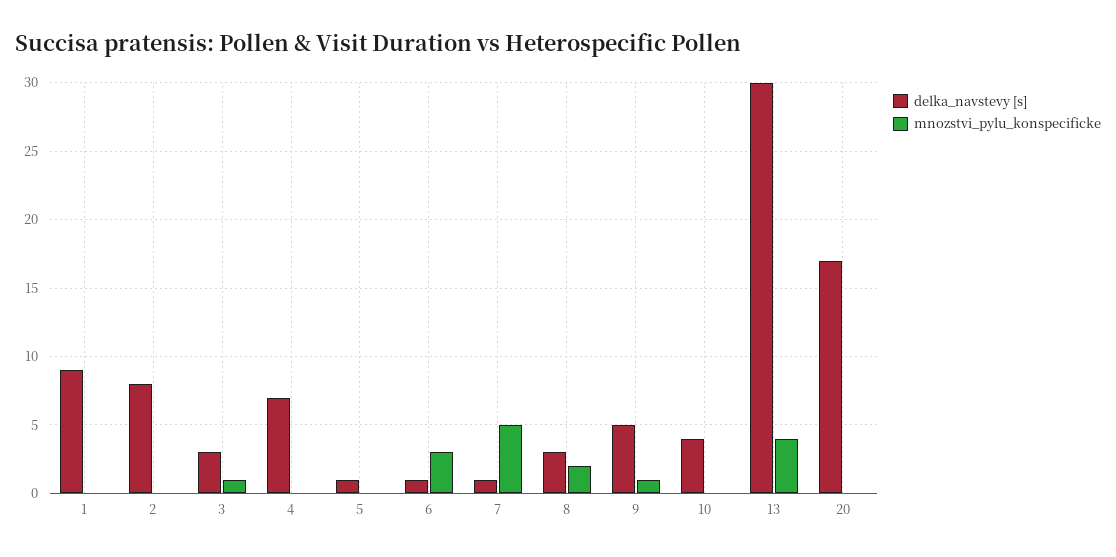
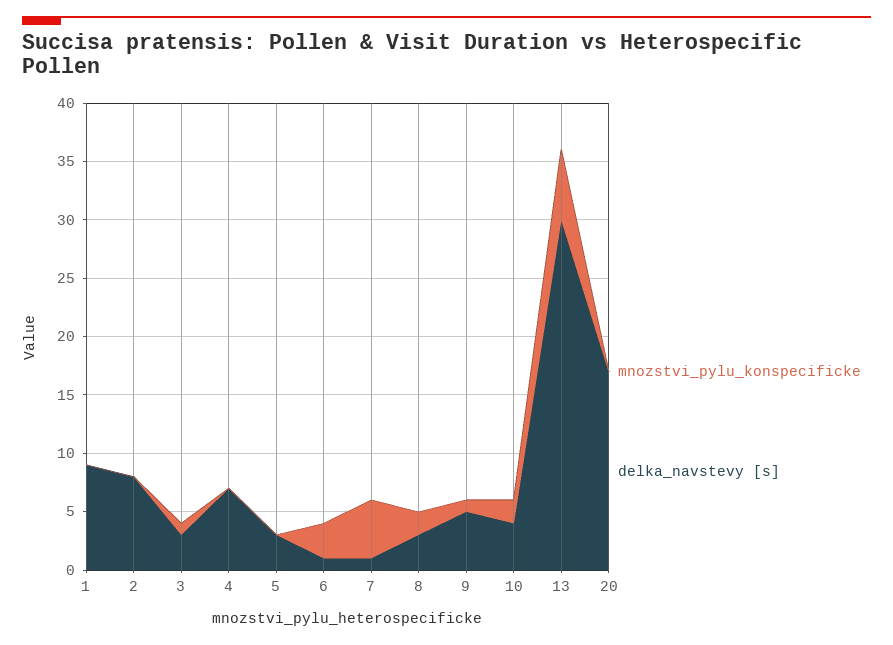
delka_navstevy [s], 5: 1 -> 3
mnozstvi_pylu_konspecificke, 10: 0 -> 2
mnozstvi_pylu_konspecificke, 13: 4 -> 6

